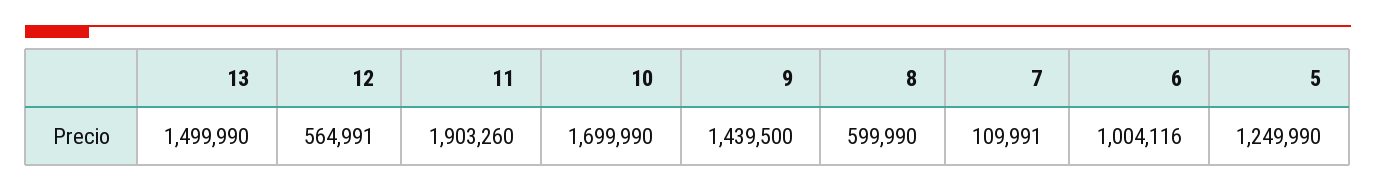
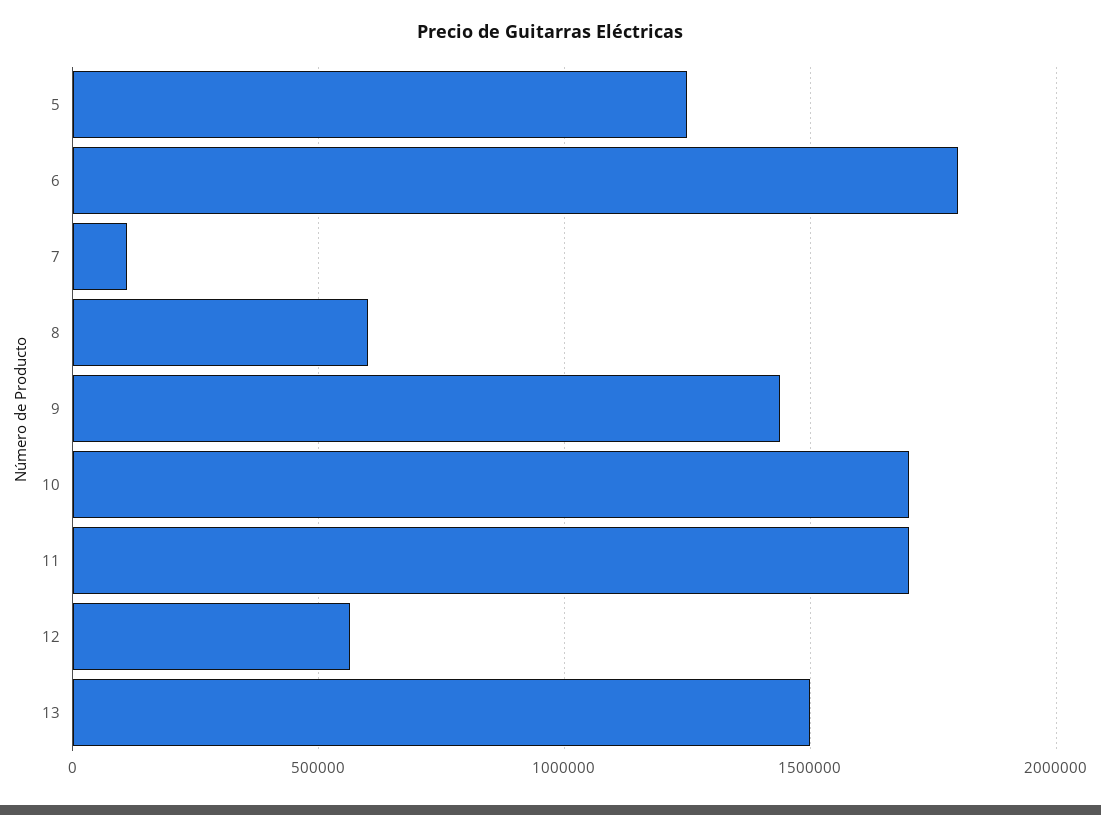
11: 1903260 -> 1700000
6: 1004116 -> 1800000

